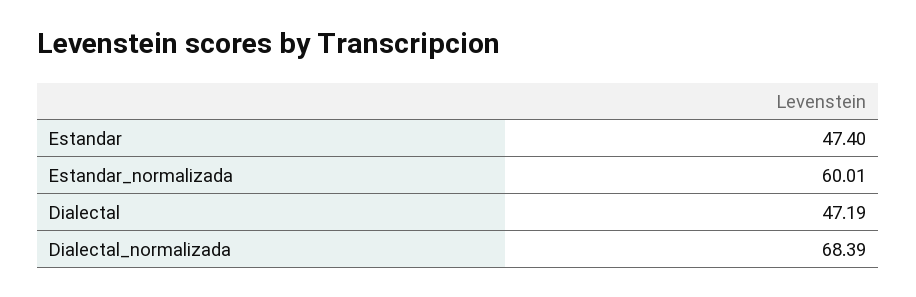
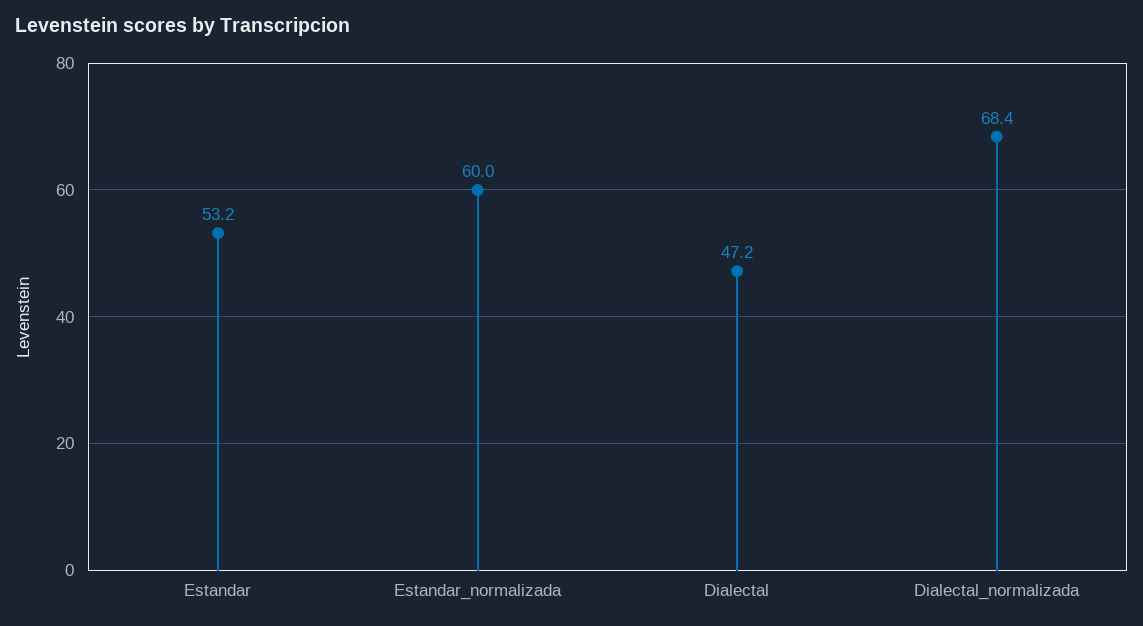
Estandar: 47.4 -> 53.2

